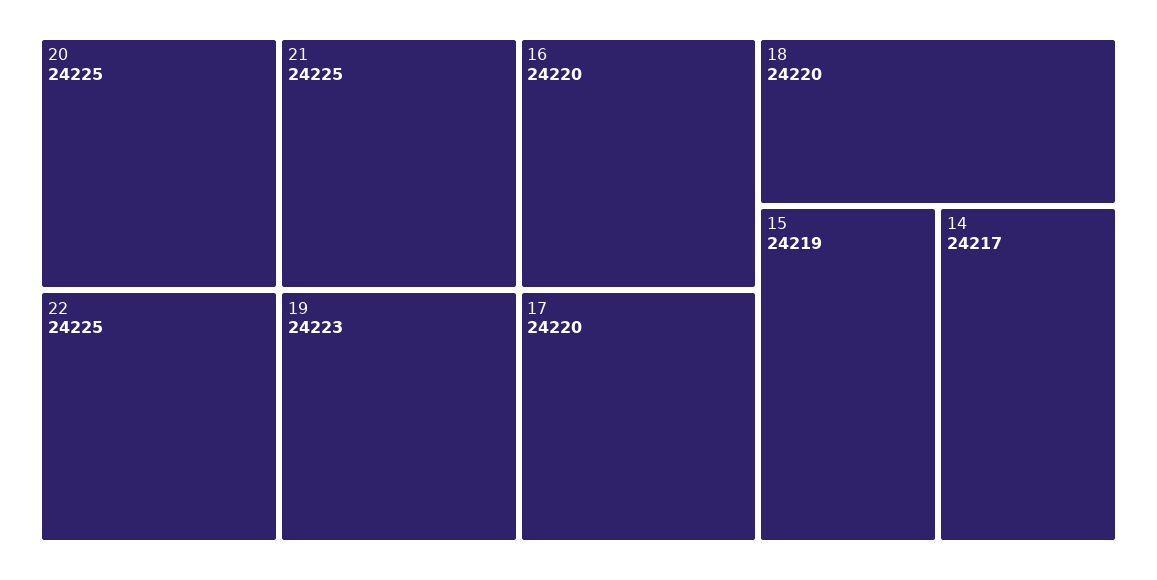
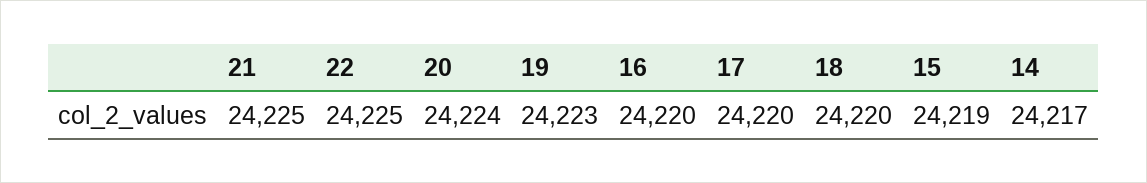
20: 24225 -> 24224

